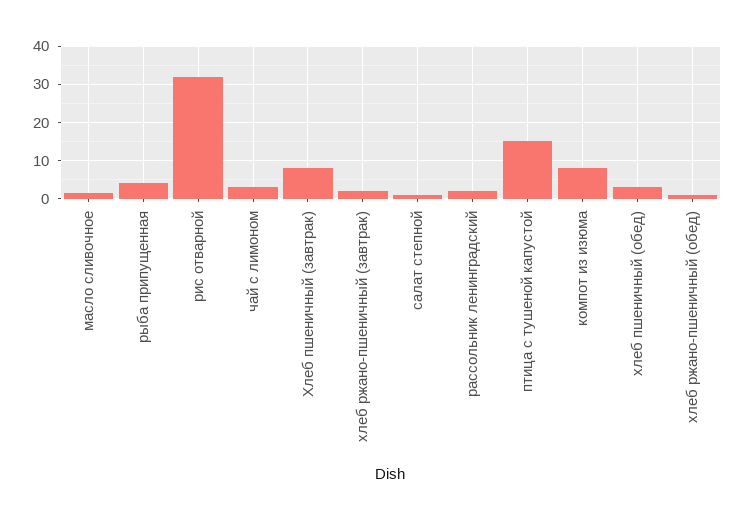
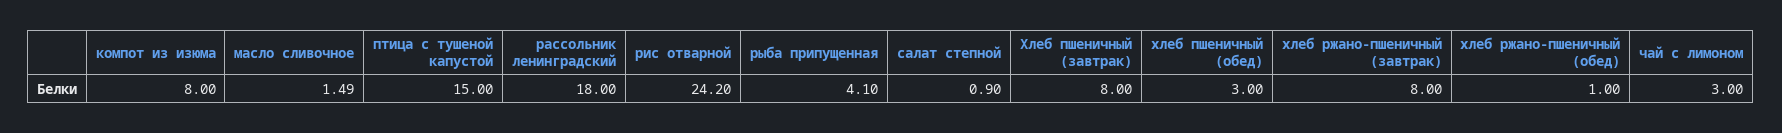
рис отварной: 32 -> 24.2
хлеб ржано-пшеничный (завтрак): 2 -> 8
рассольник ленинградский: 2 -> 18

